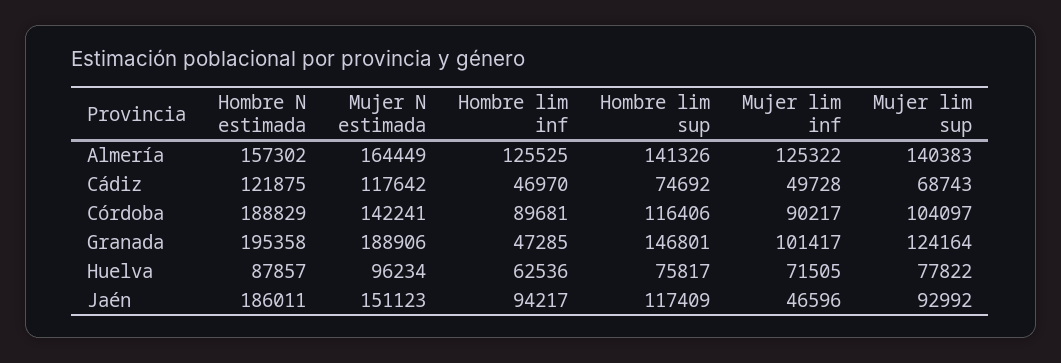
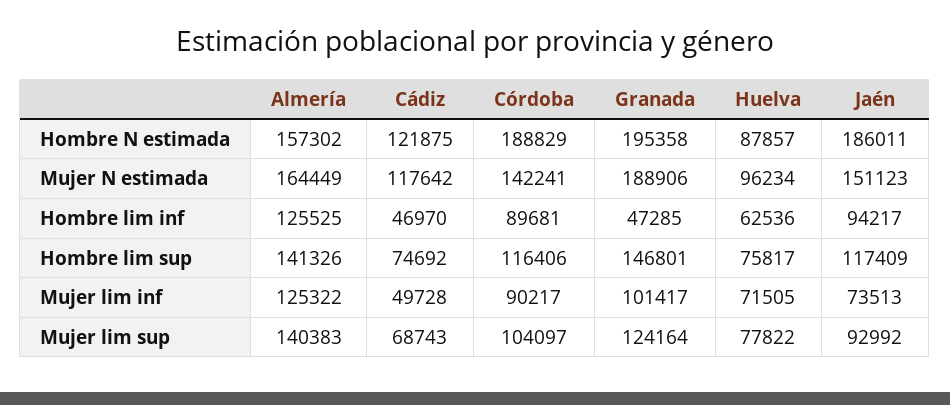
Mujer lim inf, Jaén: 46596 -> 73513

